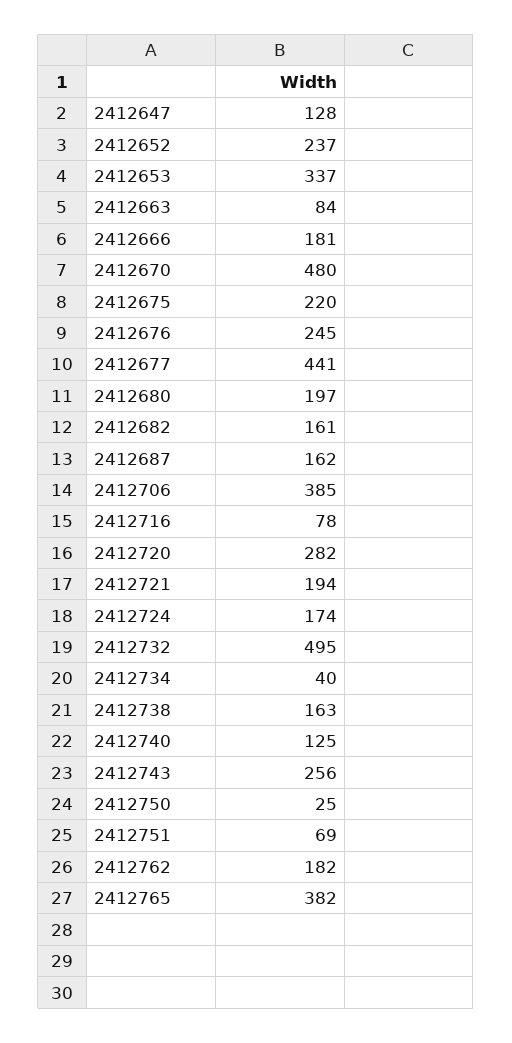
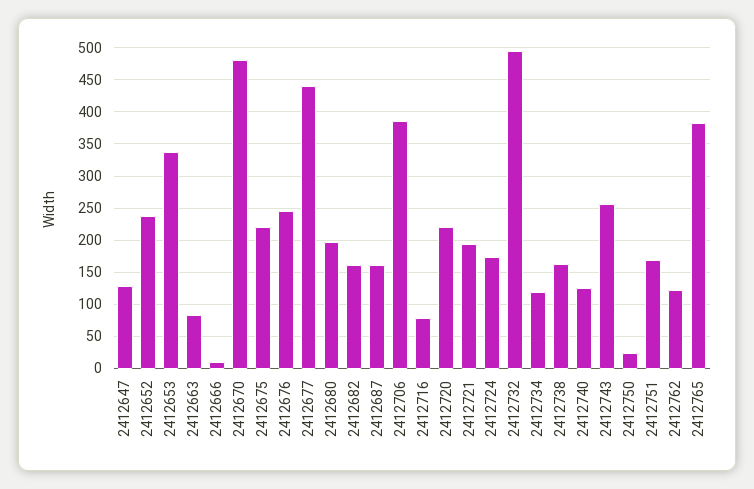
2412666: 181 -> 10
2412720: 282 -> 220
2412734: 40 -> 120
2412751: 69 -> 170
2412762: 182 -> 120

